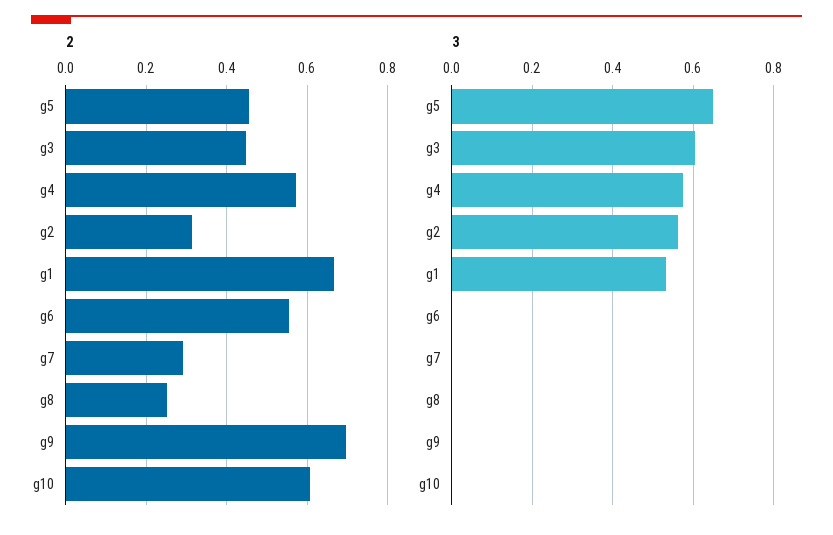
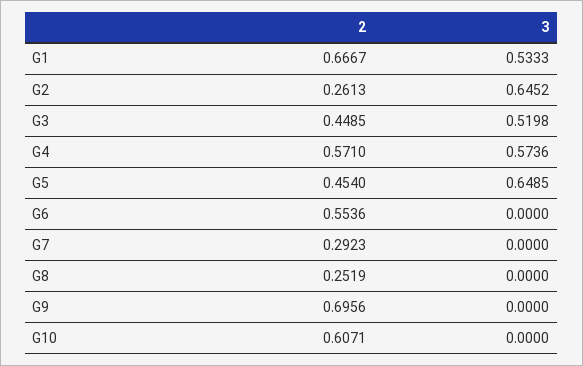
2, g2: 0.32 -> 0.2613
3, g3: 0.6 -> 0.5198
3, g2: 0.56 -> 0.6452

